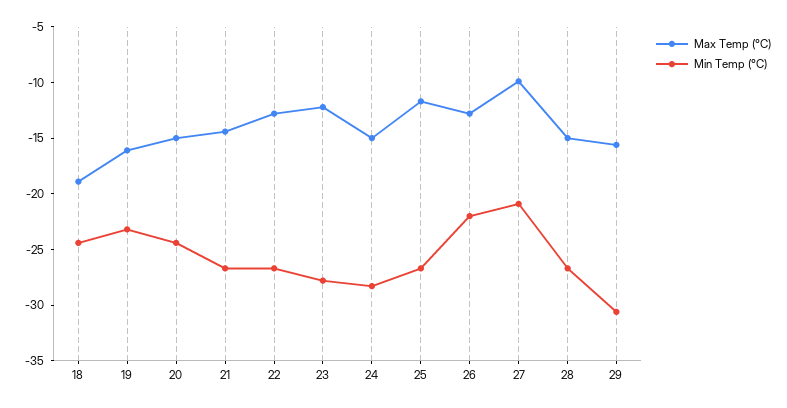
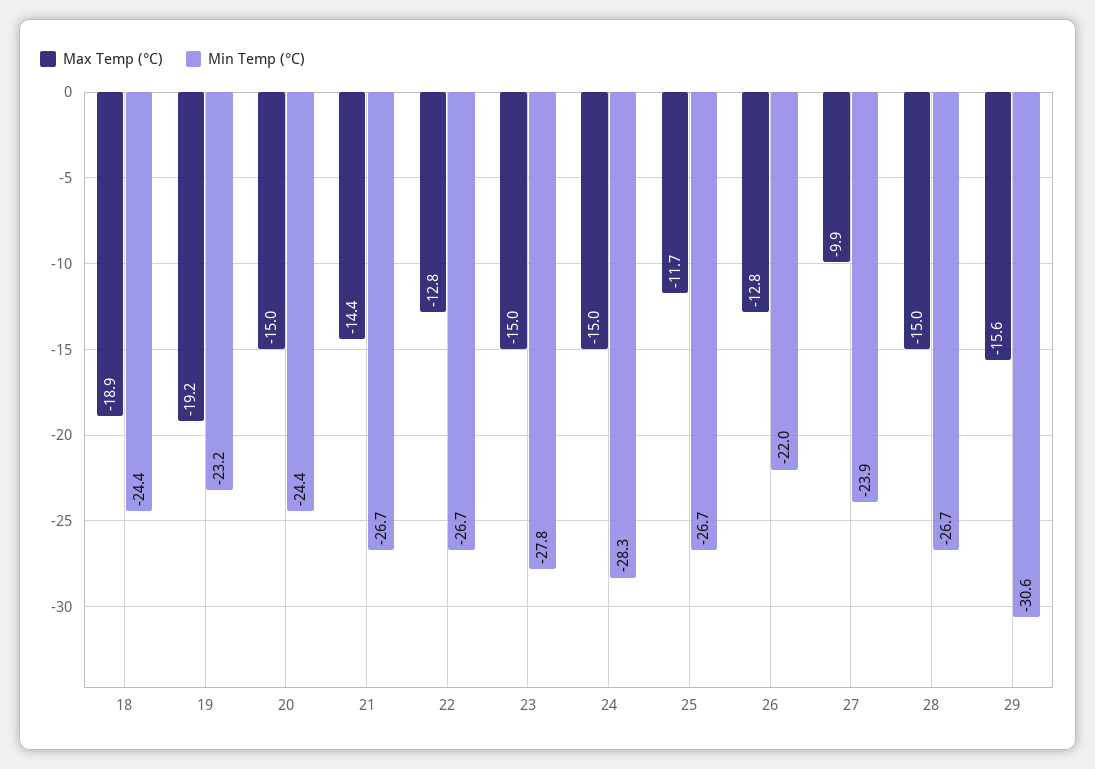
Max Temp (°C), 19: -16 -> -19.2
Max Temp (°C), 23: -12 -> -15
Min Temp (°C), 27: -21 -> -23.9

